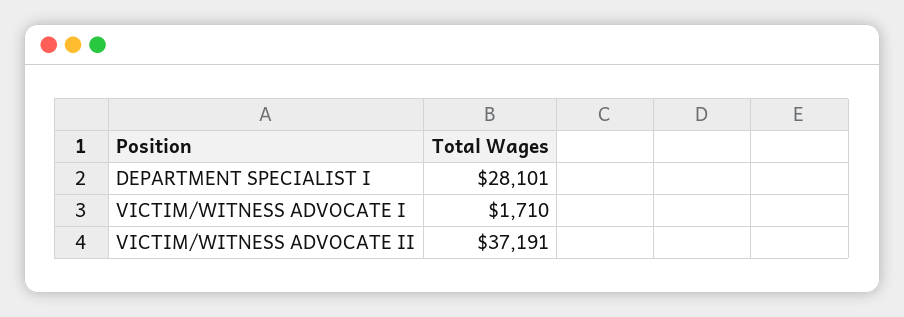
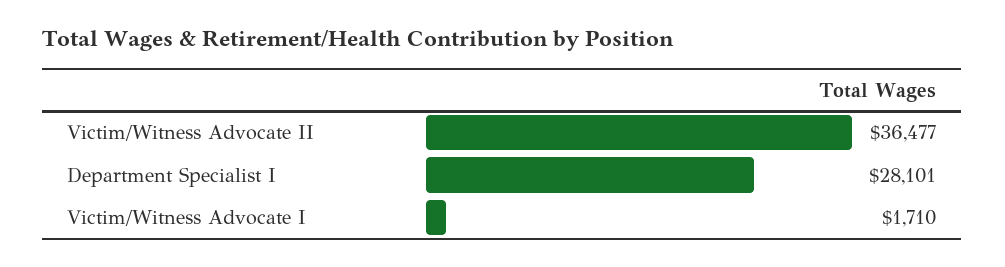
VICTIM/WITNESS ADVOCATE II: 37191 -> 36477

